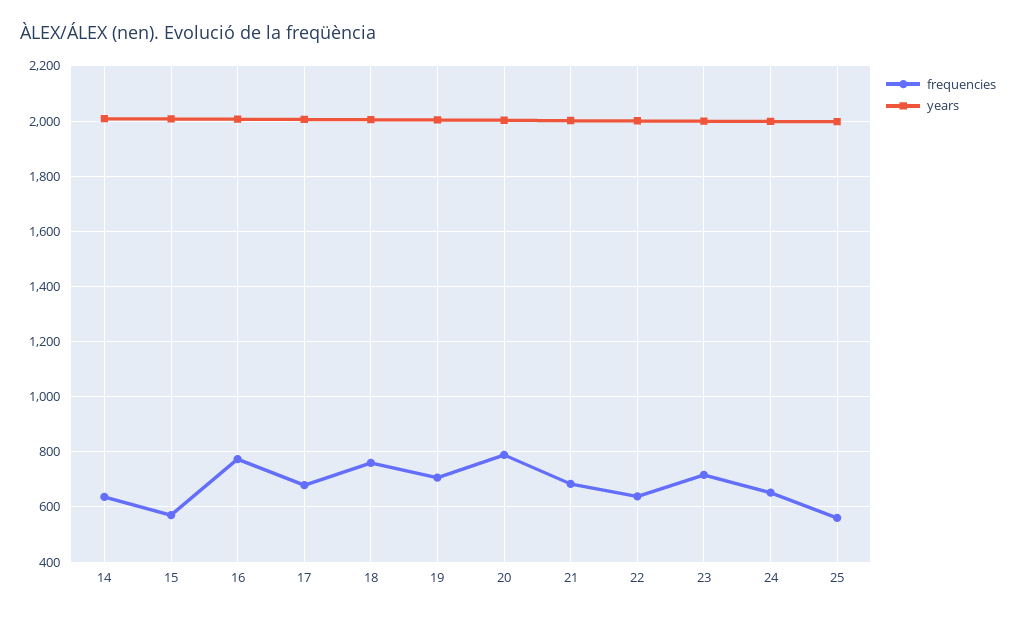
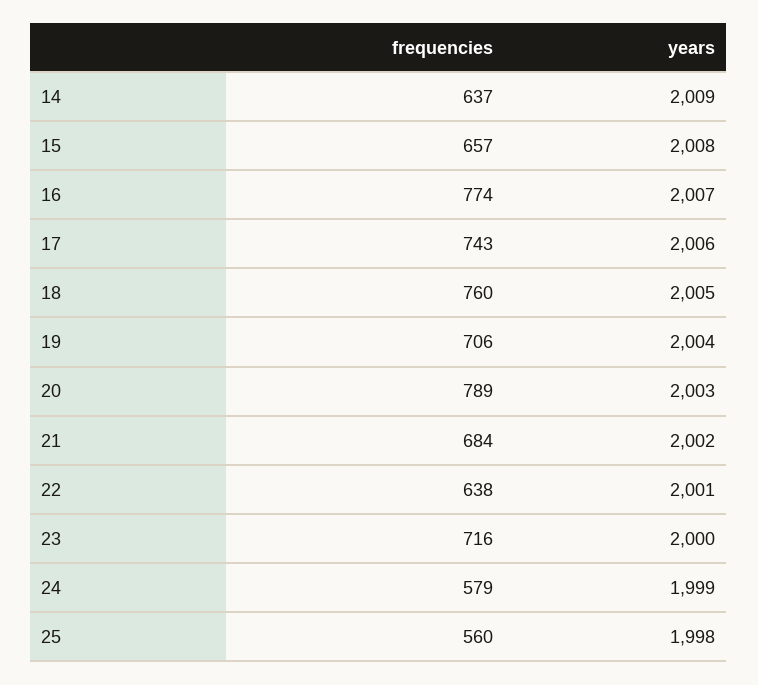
frequencies, 15: 575 -> 657
frequencies, 17: 675 -> 743
frequencies, 24: 650 -> 579

